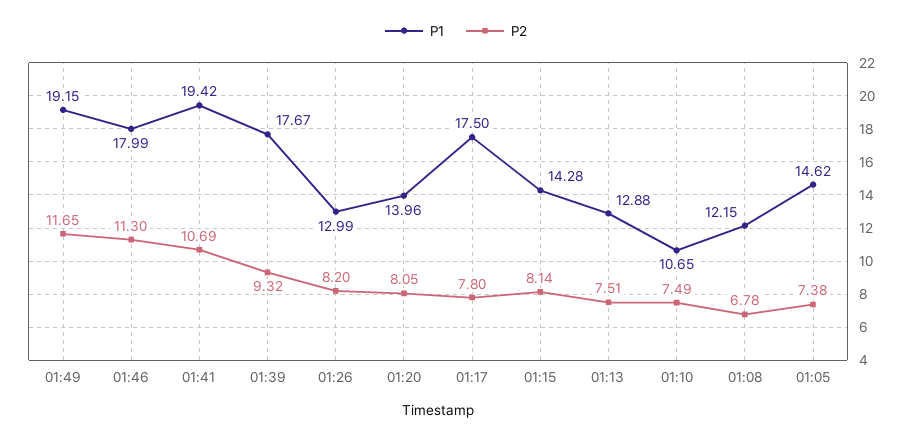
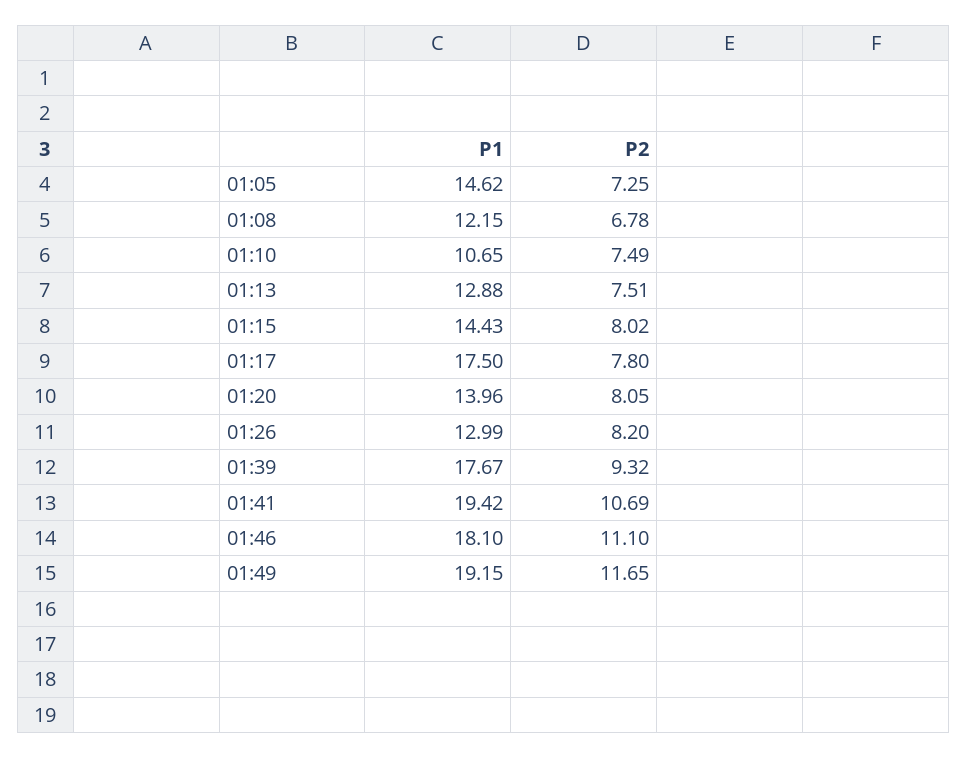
P1, 01:46: 17.99 -> 18.1
P2, 01:46: 11.3 -> 11.1
P1, 01:15: 14.28 -> 14.43
P2, 01:15: 8.14 -> 8.02
P2, 01:05: 7.38 -> 7.25

